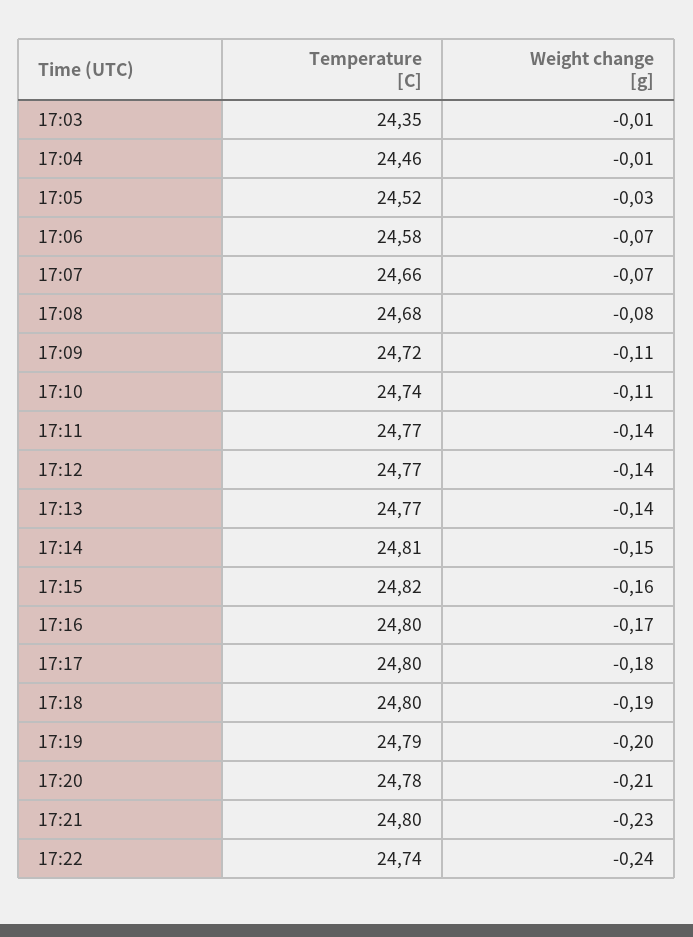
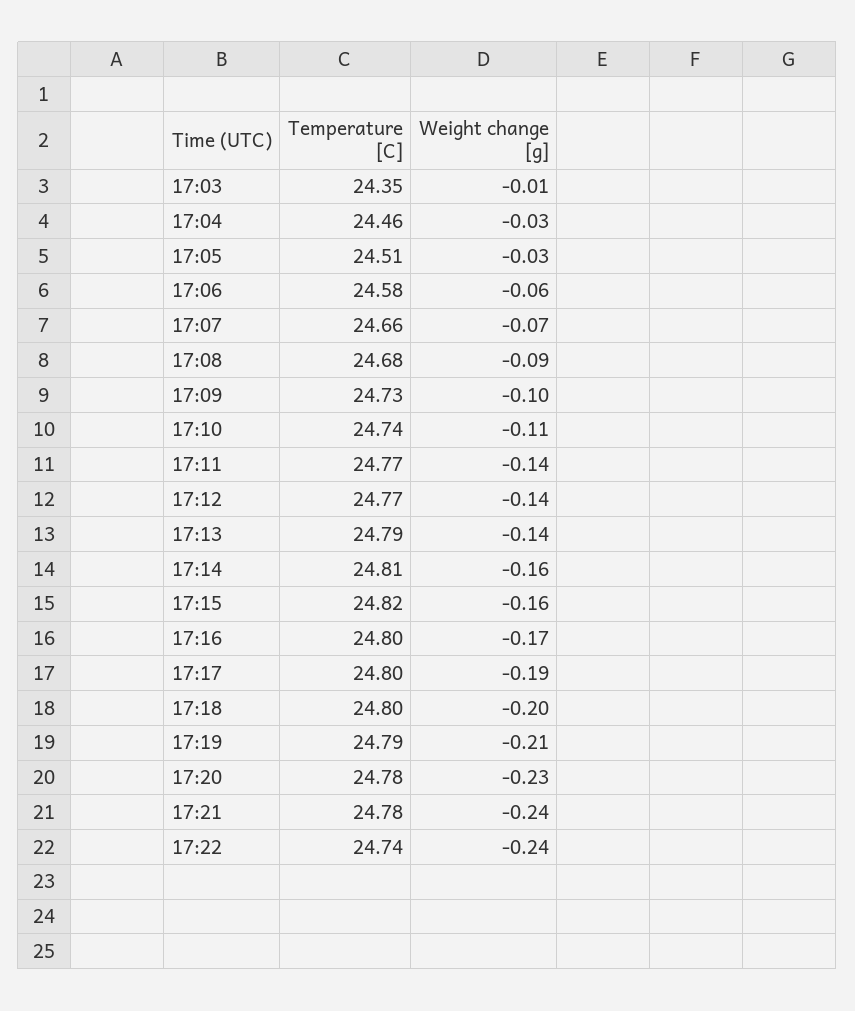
Weight change [g], 17:04: -0.01 -> -0.03
Temperature [C], 17:05: 24.52 -> 24.51
Weight change [g], 17:06: -0.07 -> -0.06
Weight change [g], 17:08: -0.08 -> -0.09
Temperature [C], 17:09: 24.72 -> 24.73
Weight change [g], 17:09: -0.11 -> -0.1
Temperature [C], 17:13: 24.77 -> 24.79
Weight change [g], 17:14: -0.15 -> -0.16
Weight change [g], 17:17: -0.18 -> -0.19
Weight change [g], 17:18: -0.19 -> -0.2
Weight change [g], 17:19: -0.2 -> -0.21
Weight change [g], 17:20: -0.21 -> -0.23
Temperature [C], 17:21: 24.8 -> 24.78
Weight change [g], 17:21: -0.23 -> -0.24

